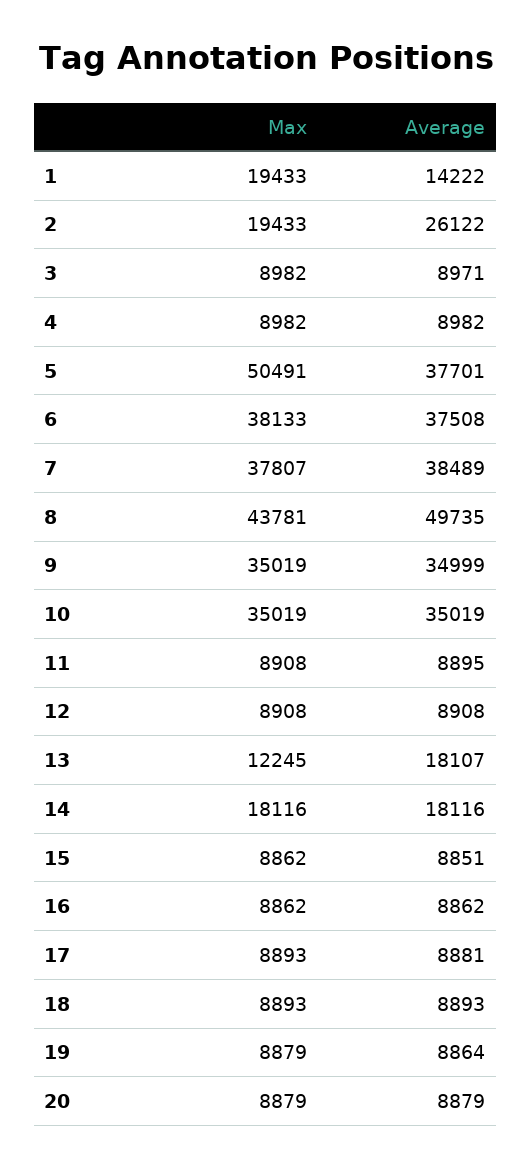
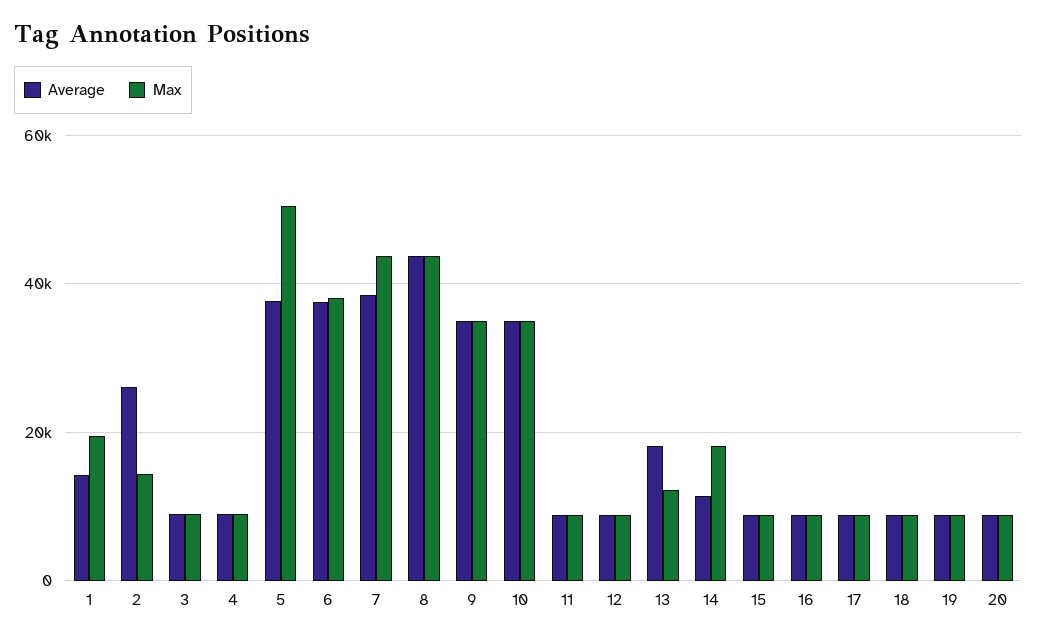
Max, 2: 19433 -> 14000
Max, 7: 37807 -> 44000
Average, 8: 49735 -> 44000
Average, 14: 18116 -> 12000

